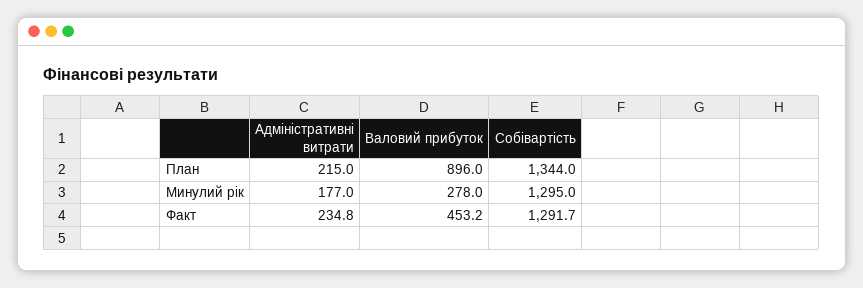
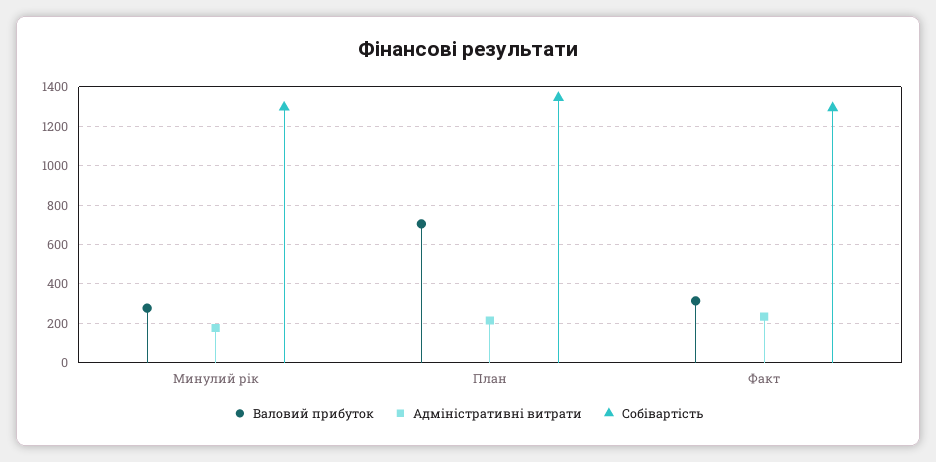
Валовий прибуток, План: 896 -> 700
Валовий прибуток, Факт: 453.2 -> 300

